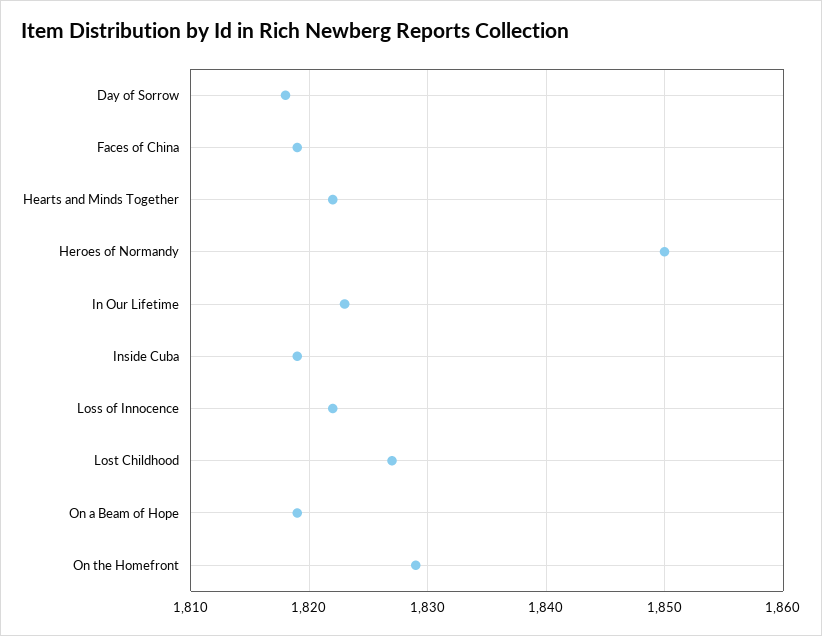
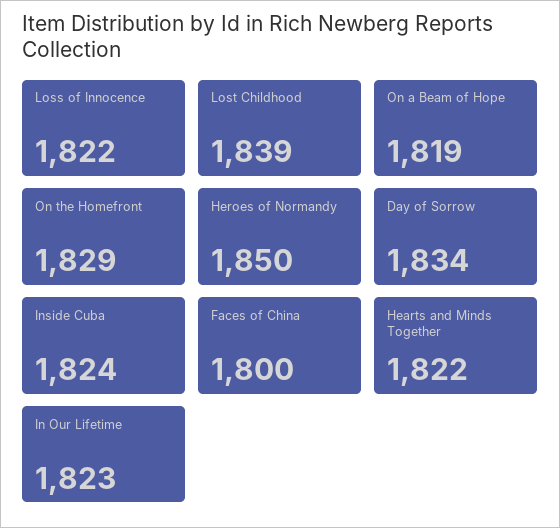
Day of Sorrow: 1818 -> 1834
Faces of China: 1819 -> 1800
Inside Cuba: 1819 -> 1824
Lost Childhood: 1827 -> 1839

